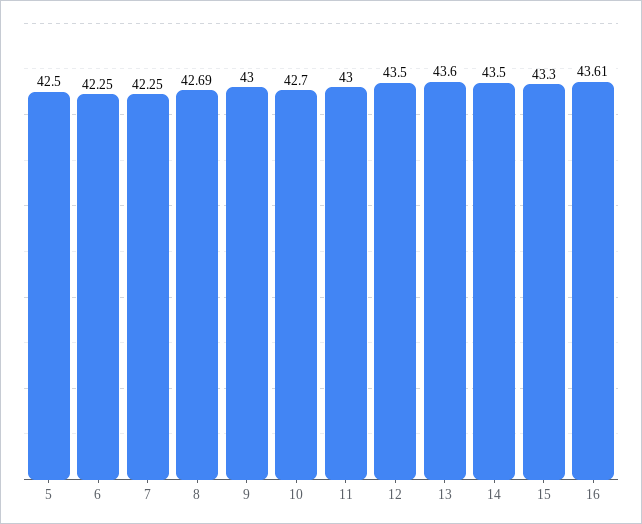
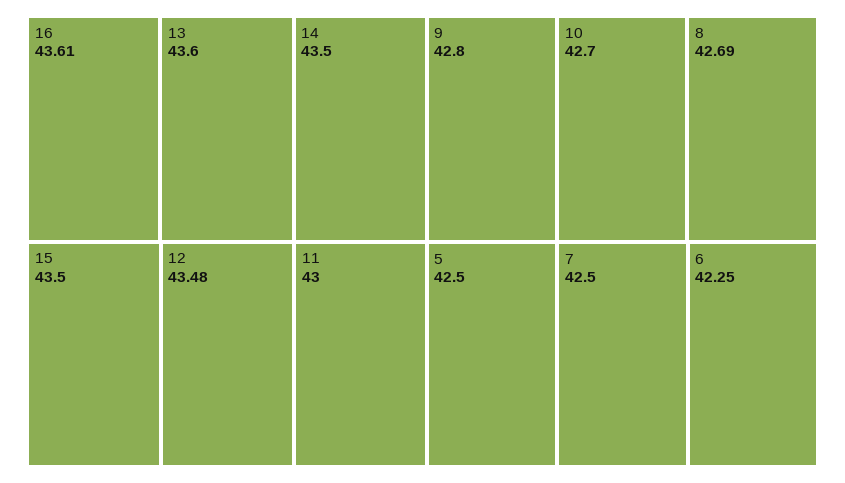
7: 42.25 -> 42.5
9: 43 -> 42.8
12: 43.5 -> 43.48
15: 43.3 -> 43.5

